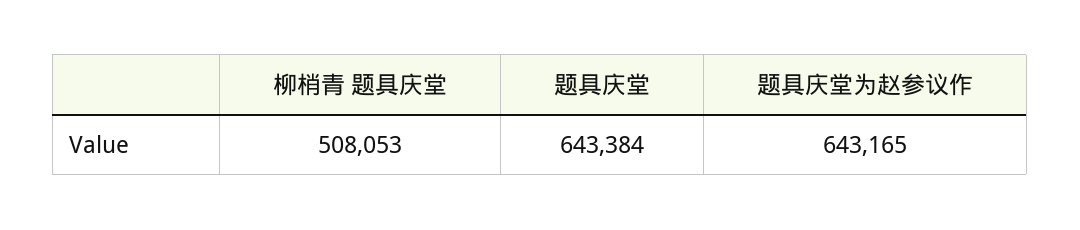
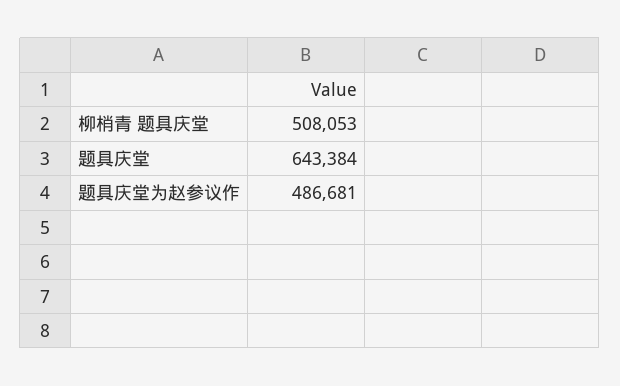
题具庆堂为赵参议作: 643165 -> 486681

